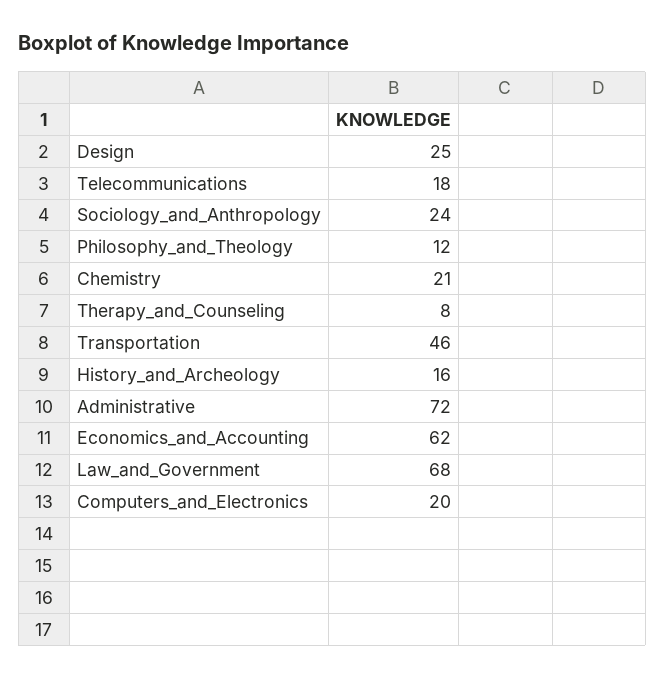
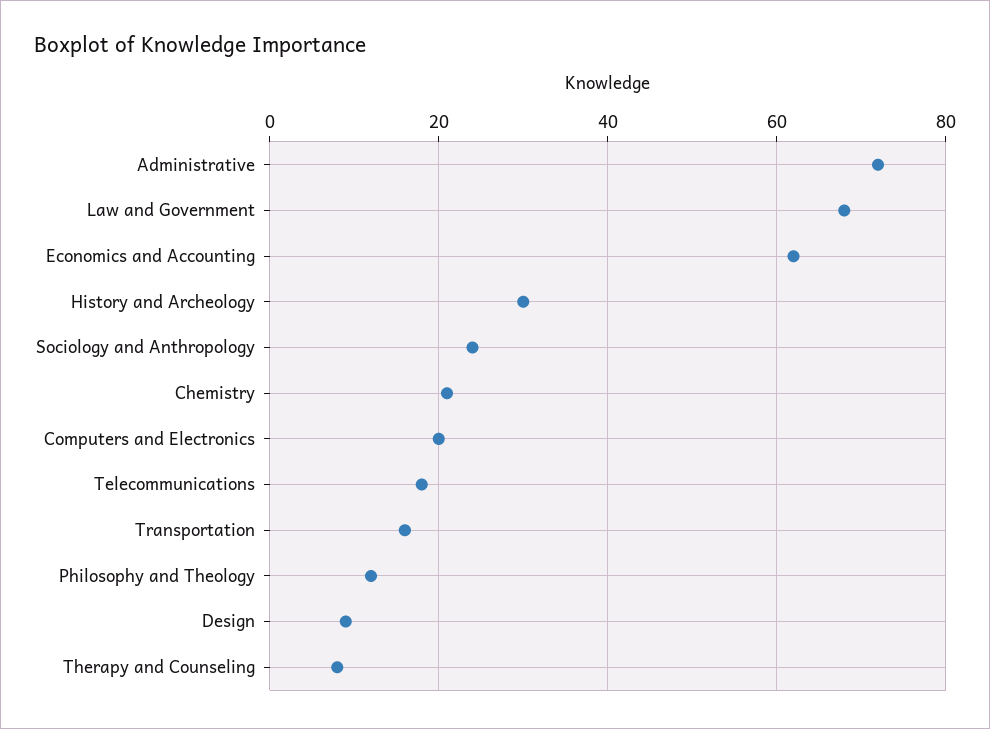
Design: 25 -> 10
Transportation: 46 -> 15
History_and_Archeology: 16 -> 30

